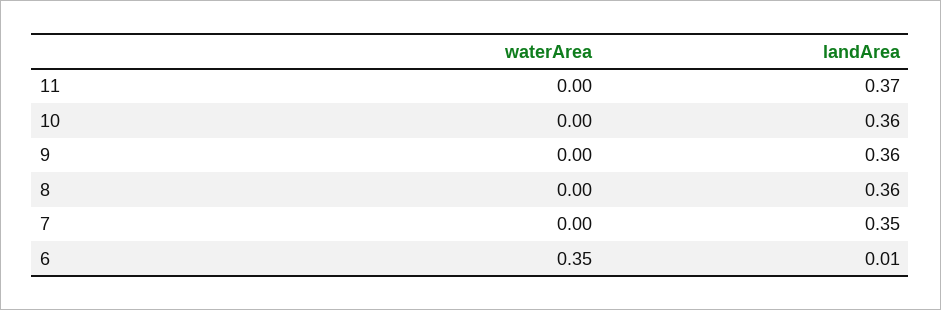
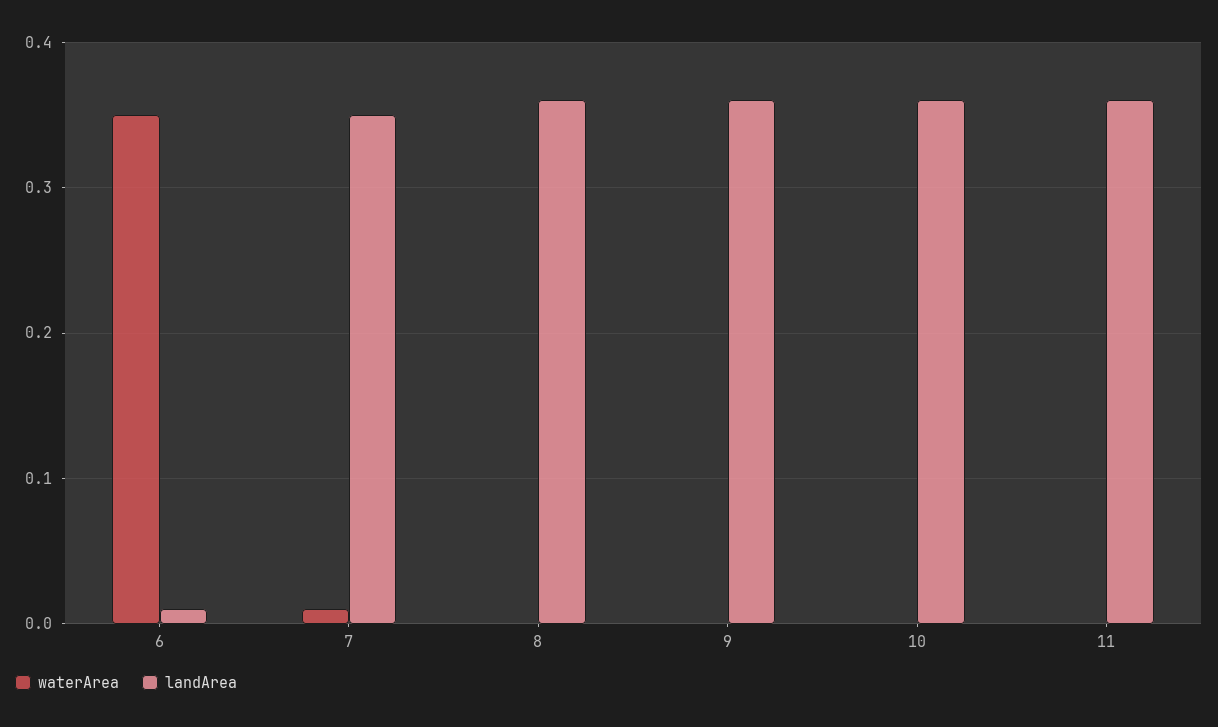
landArea, 11: 0.37 -> 0.36
waterArea, 7: 0 -> 0.01

